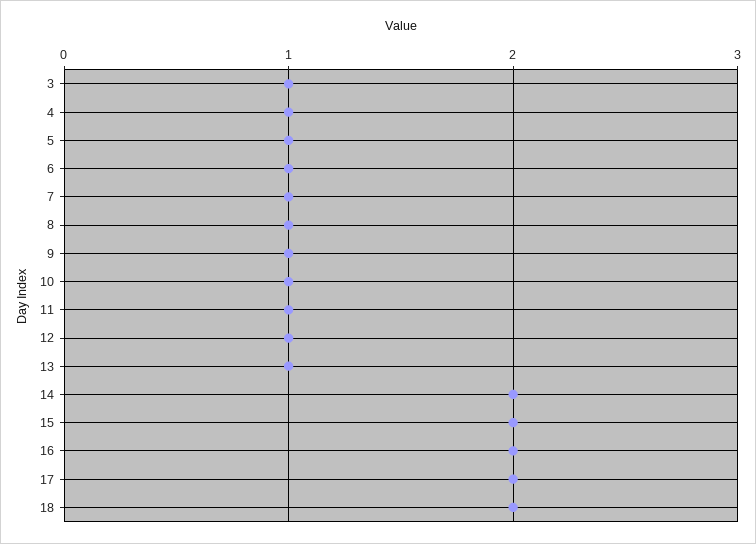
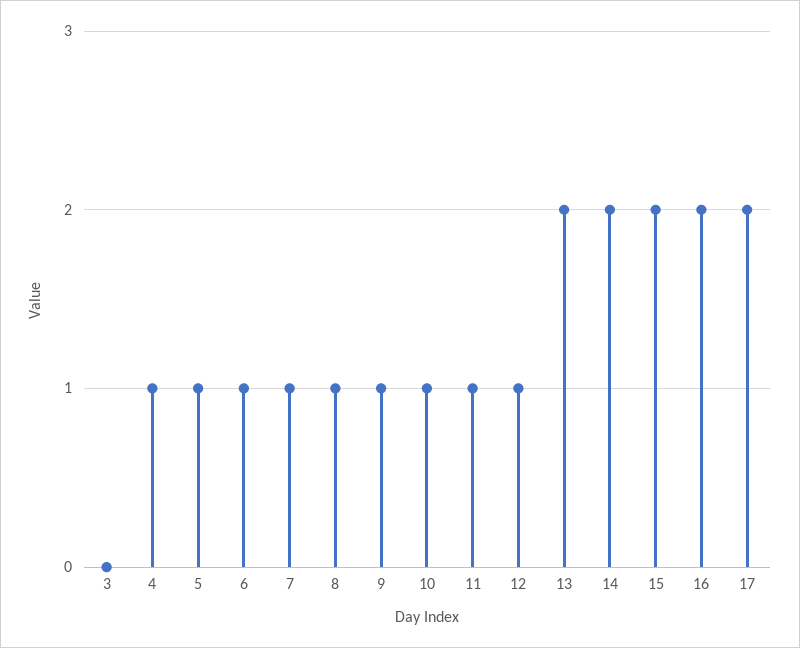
3: 1 -> 0
13: 1 -> 2
18: 2 -> none

